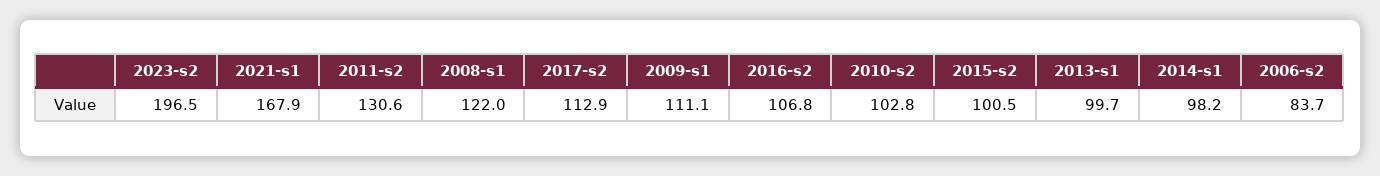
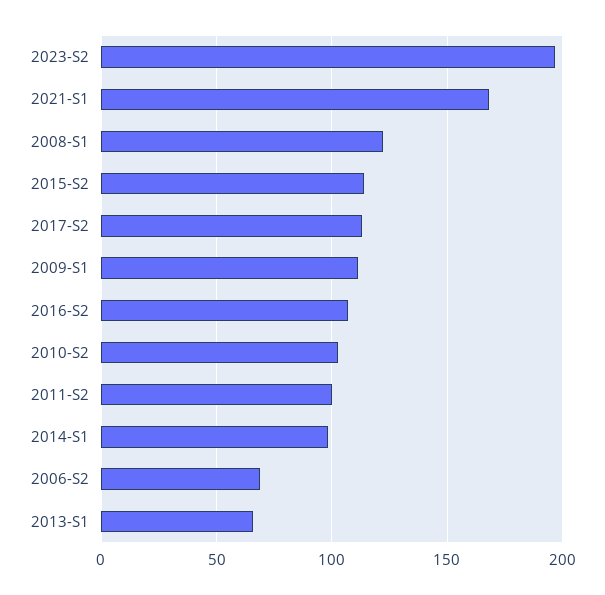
2011-s2: 130.6 -> 100
2015-s2: 100.5 -> 115
2013-s1: 99.7 -> 65
2006-s2: 83.7 -> 70

